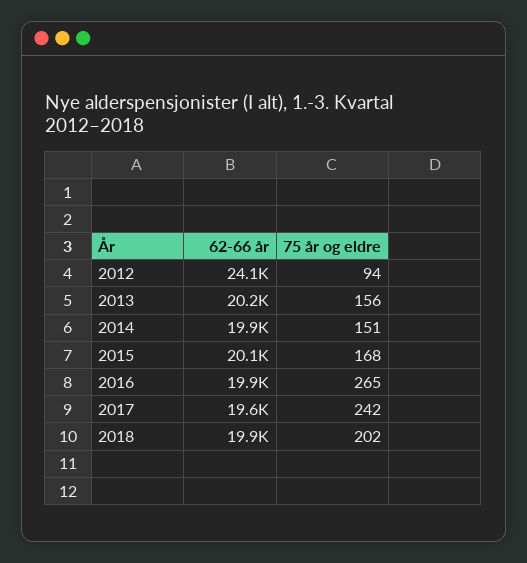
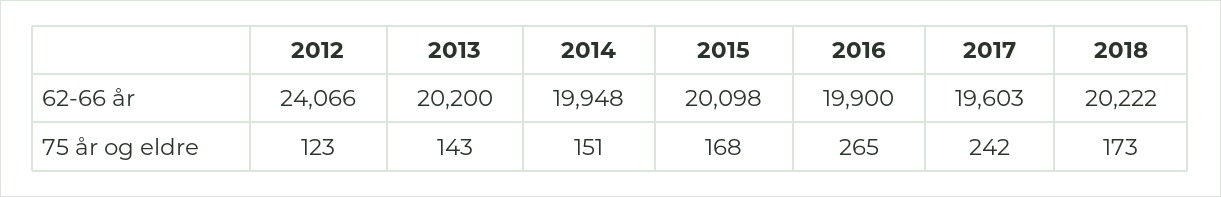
75 år og eldre, 2012: 94 -> 123
75 år og eldre, 2013: 156 -> 143
62-66 år, 2018: 19900 -> 20222
75 år og eldre, 2018: 202 -> 173

